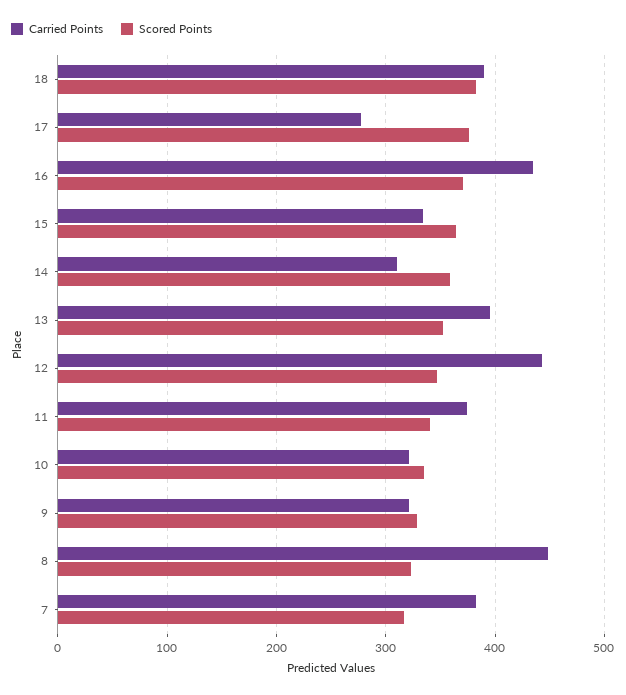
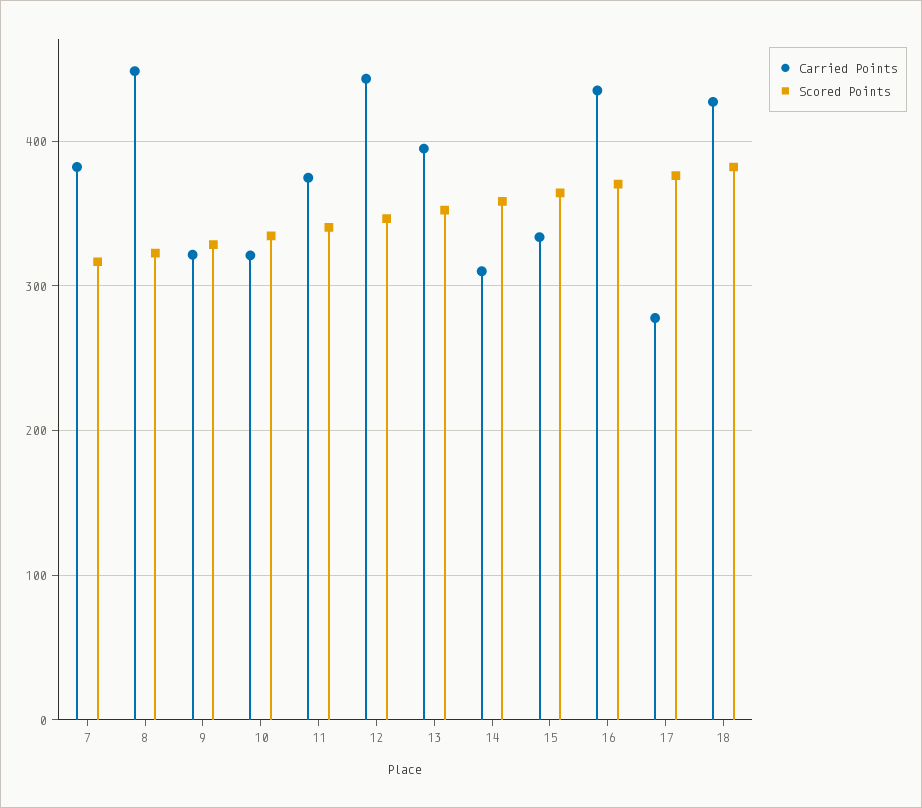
Carried Points, 18: 390 -> 430

